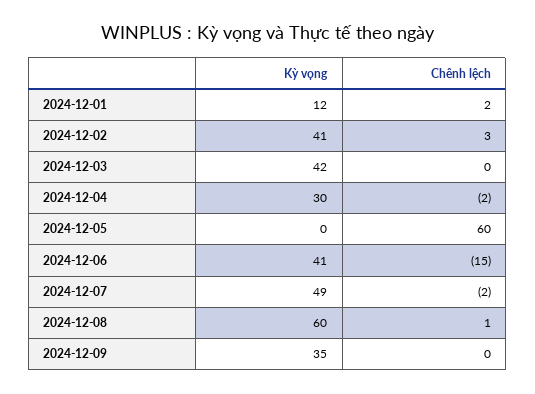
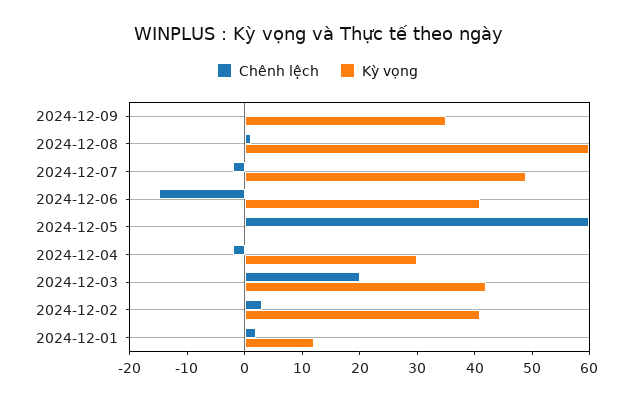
Chênh lệch, 2024-12-03: 0 -> 20

